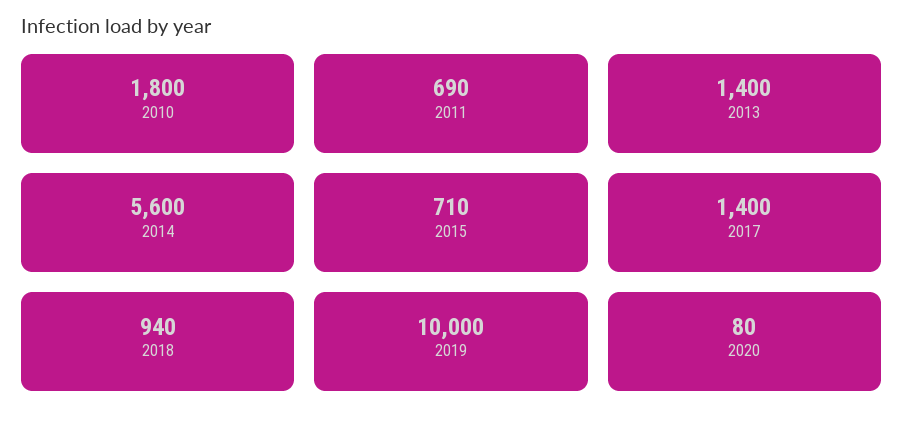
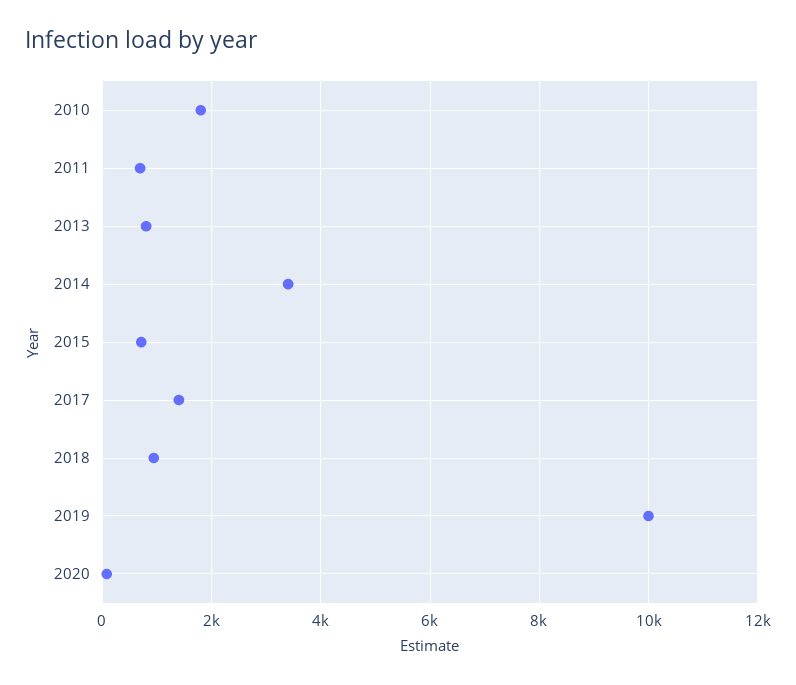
2013: 1400 -> 800
2014: 5600 -> 3400

